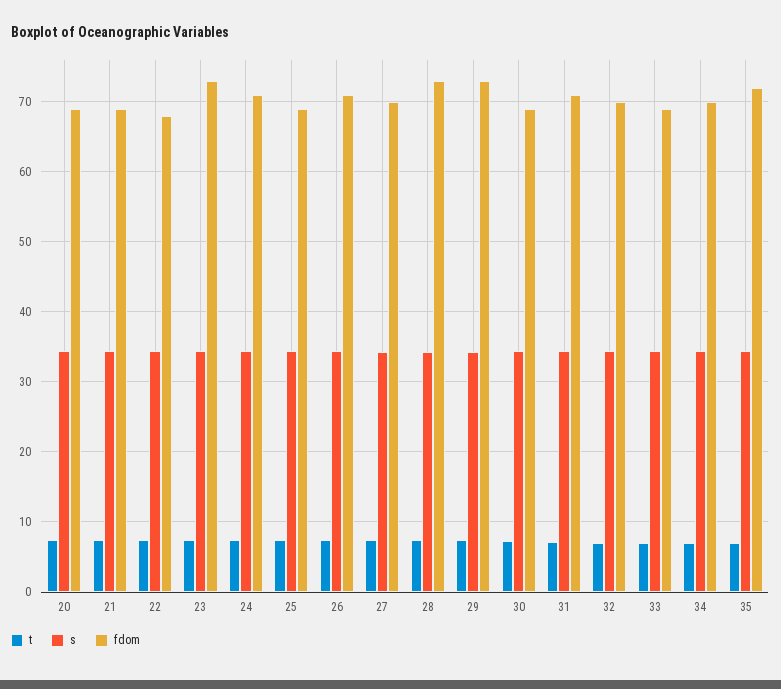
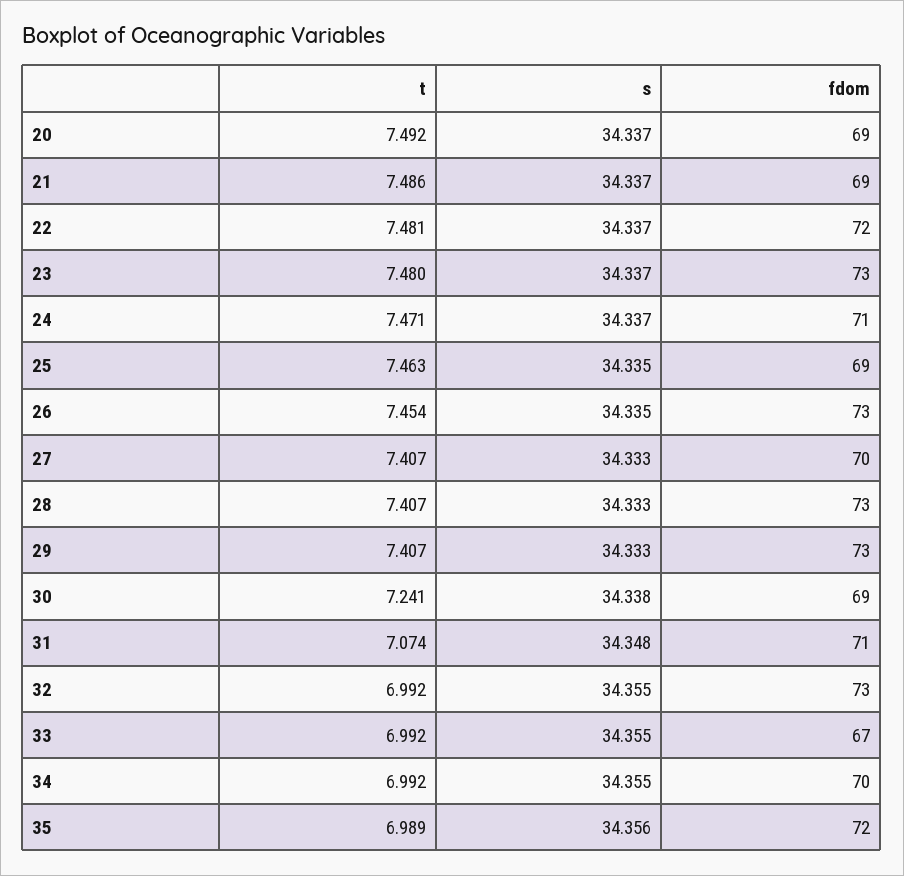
fdom, 22: 68 -> 72
fdom, 26: 71 -> 73
fdom, 32: 70 -> 73
fdom, 33: 69 -> 67

